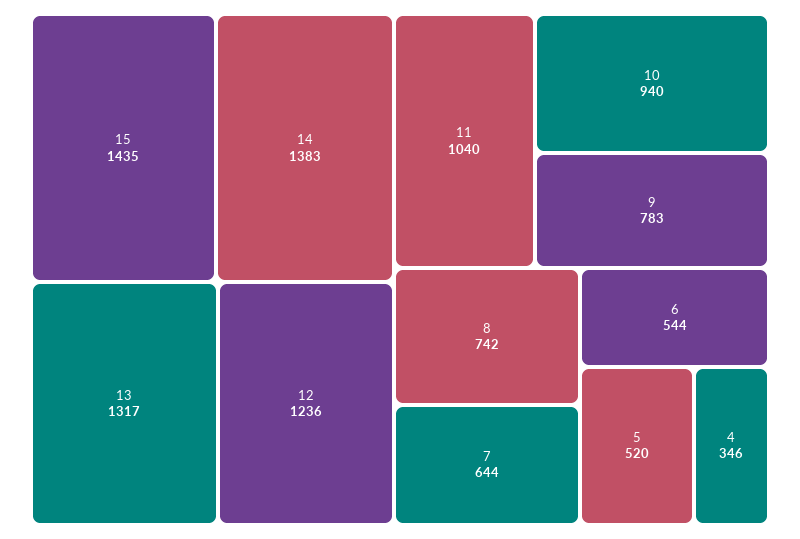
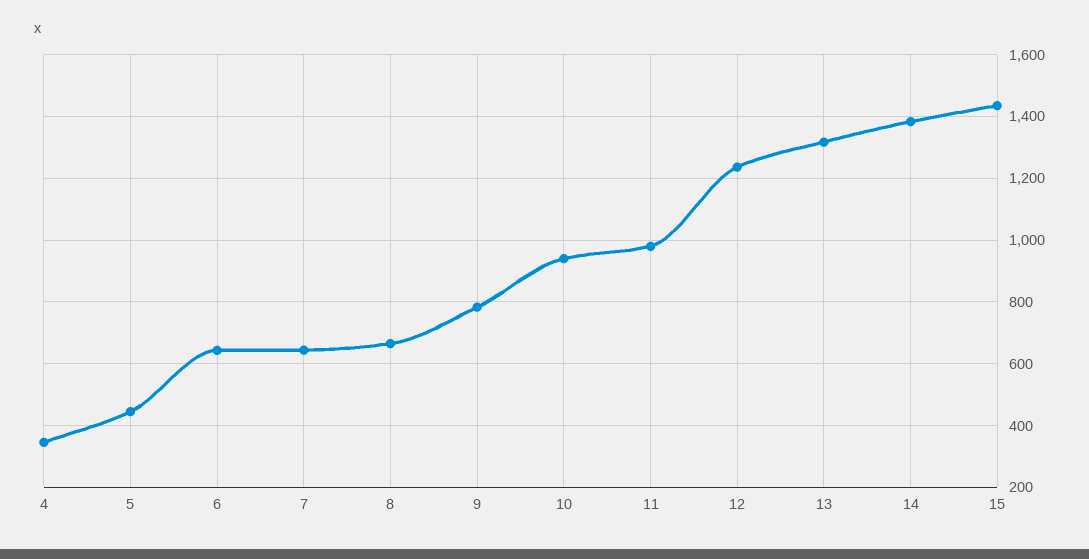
11: 1040 -> 980
8: 742 -> 660
6: 544 -> 640
5: 520 -> 440

